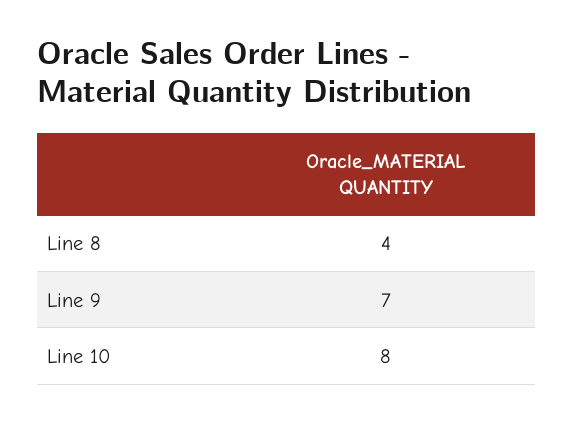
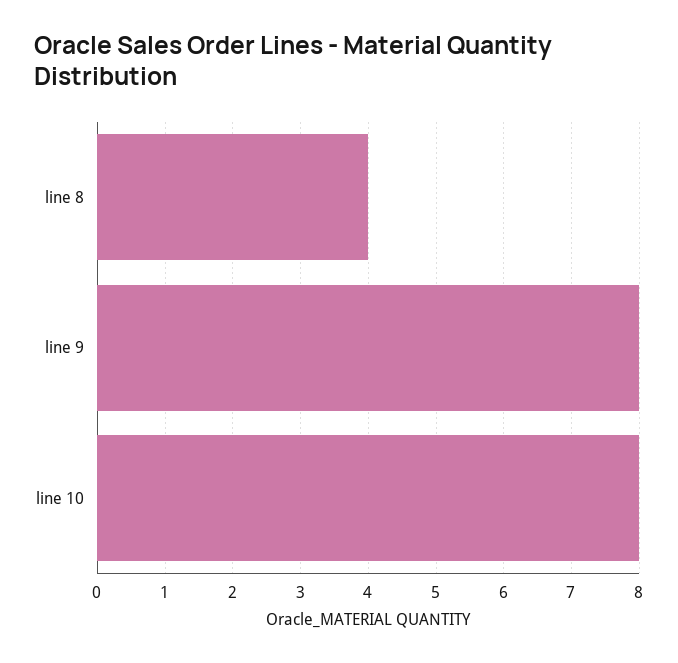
Line 9: 7 -> 8

